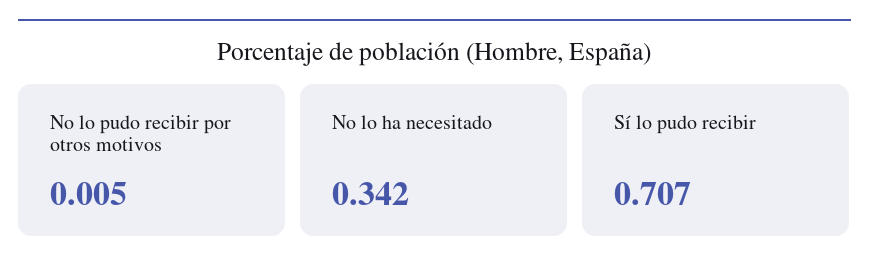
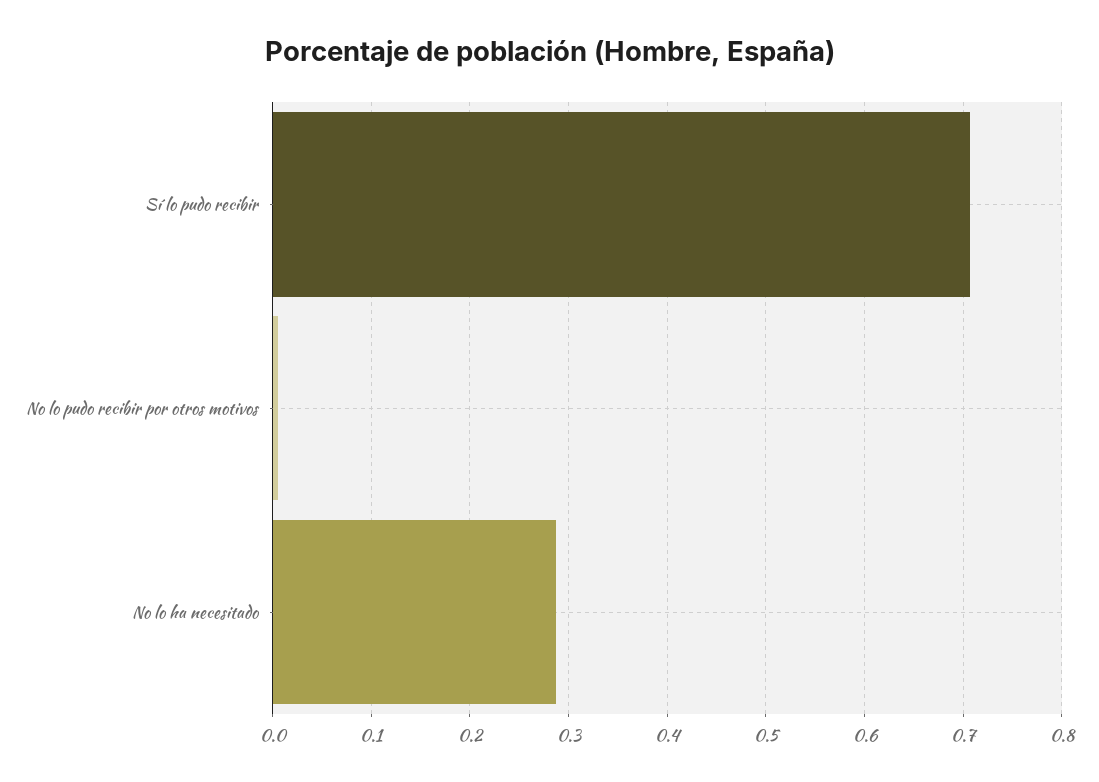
No lo ha necesitado: 0.342 -> 0.29

